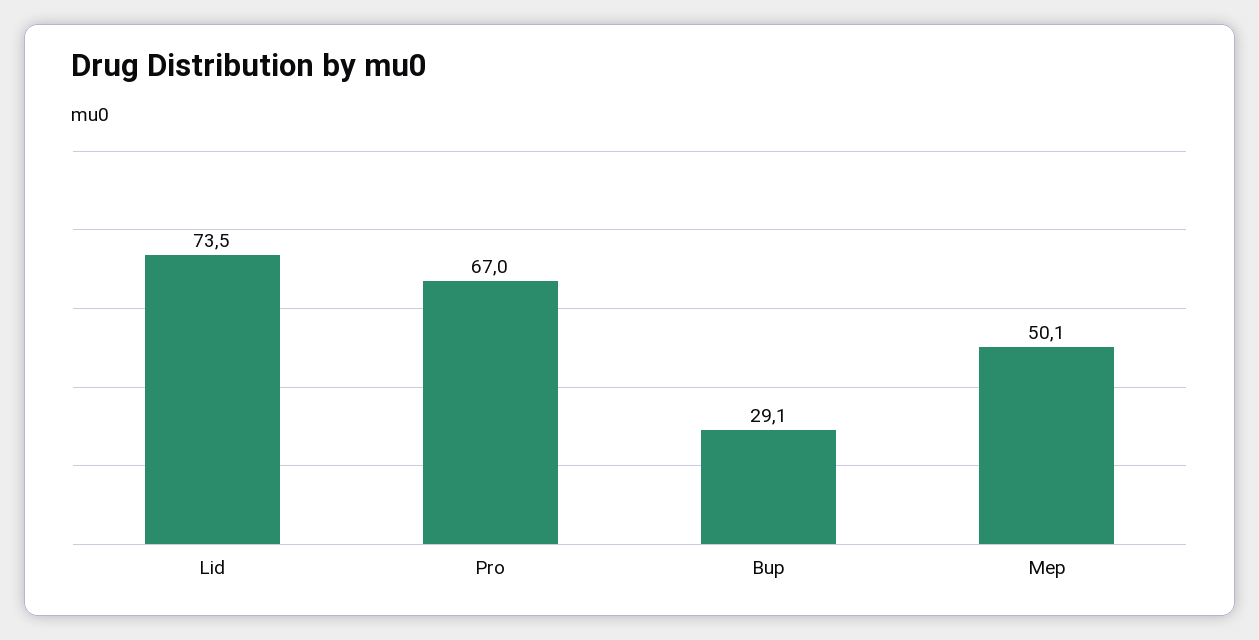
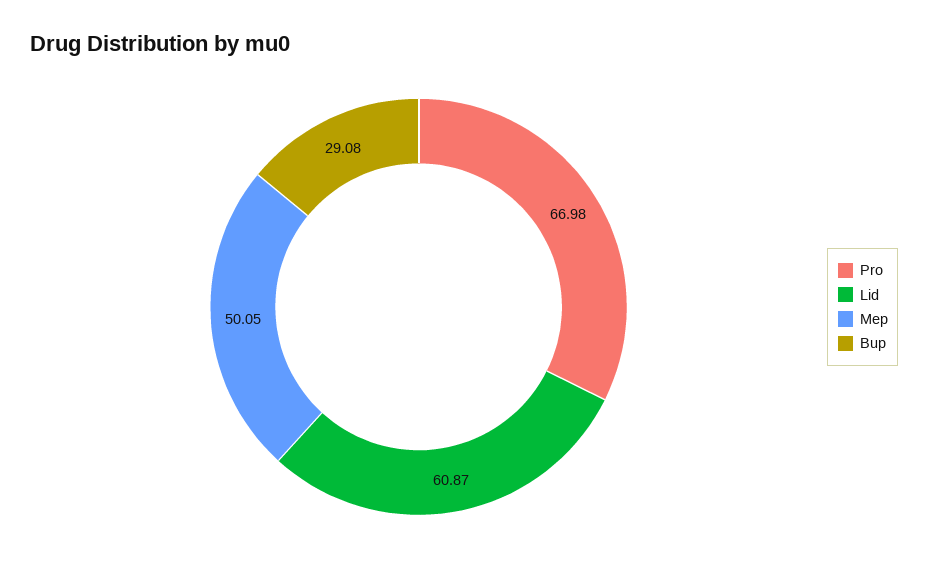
Lid: 73.5 -> 60.87

